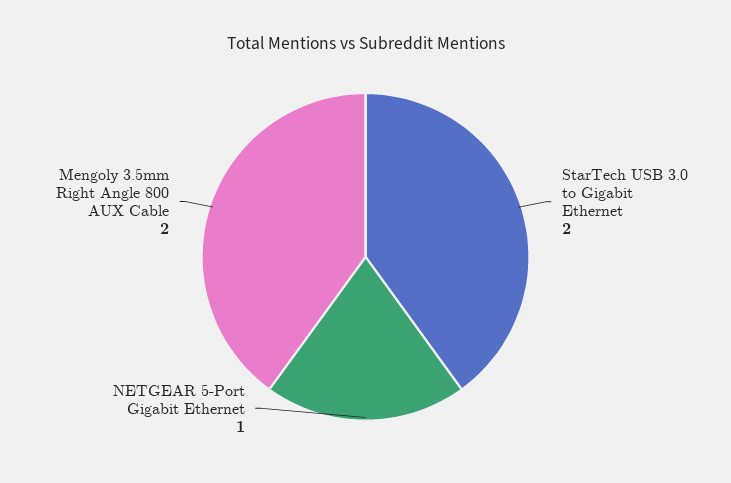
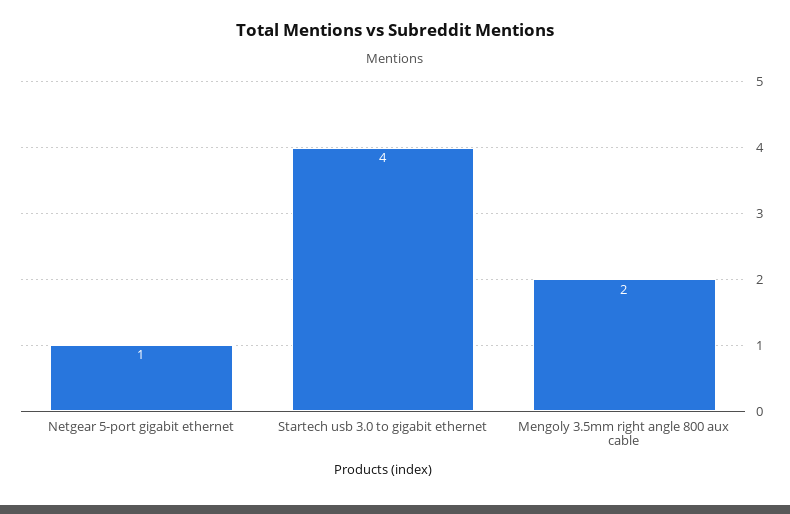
StarTech USB 3.0 to Gigabit Ethernet: 2 -> 4

